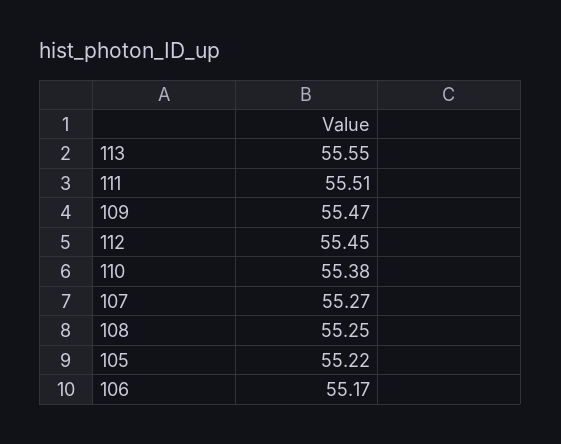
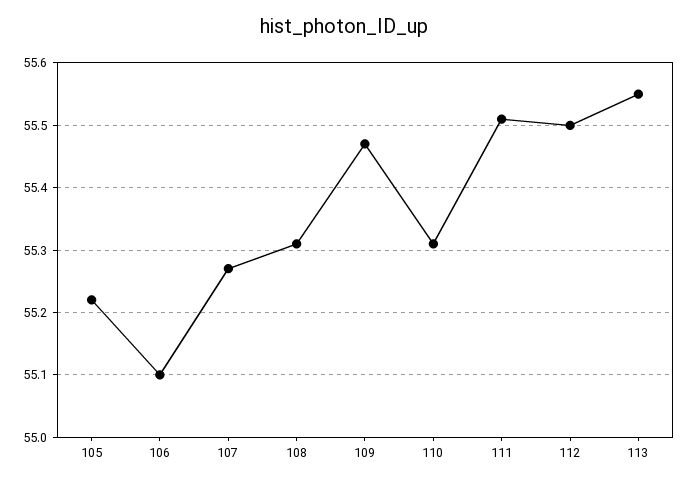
112: 55.45 -> 55.5
110: 55.38 -> 55.31
108: 55.25 -> 55.31
106: 55.17 -> 55.1

